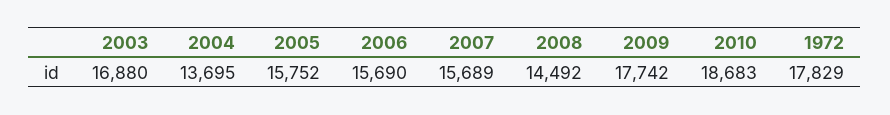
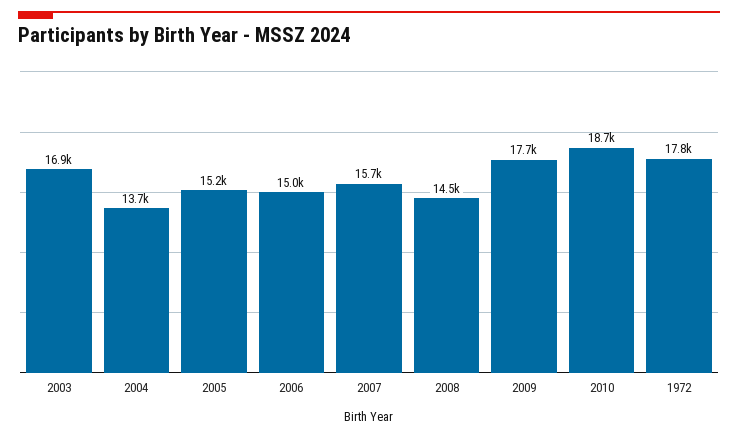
2005: 15752 -> 15200
2006: 15690 -> 15000

